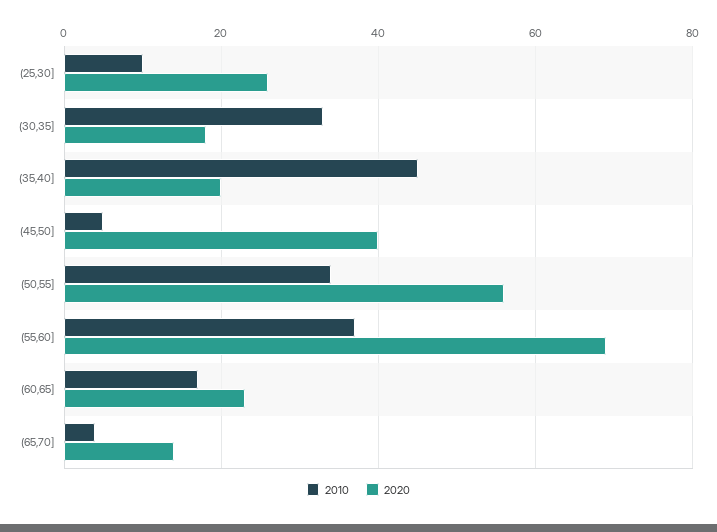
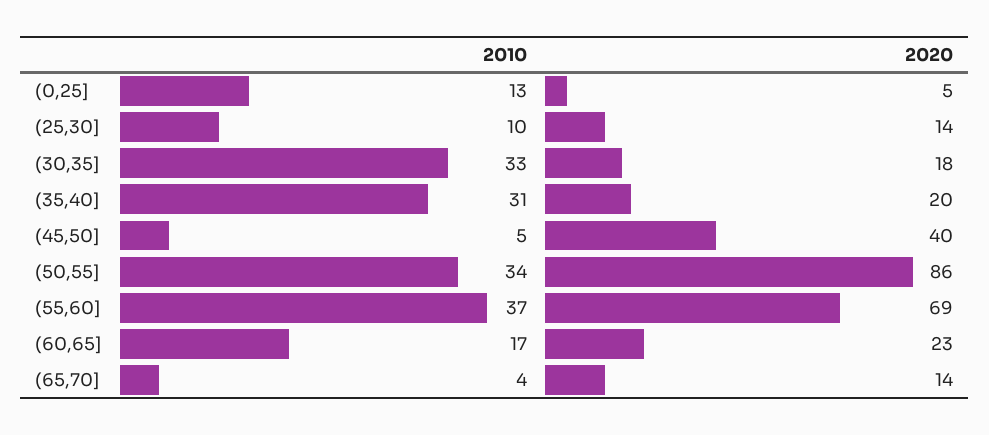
2020, (25,30]: 25 -> 14
2010, (35,40]: 45 -> 31
2020, (50,55]: 55 -> 86
2010, (0,25]: none -> 13
2020, (0,25]: none -> 5

